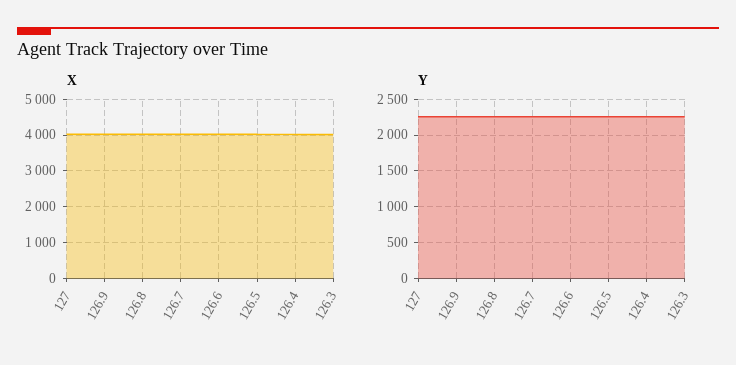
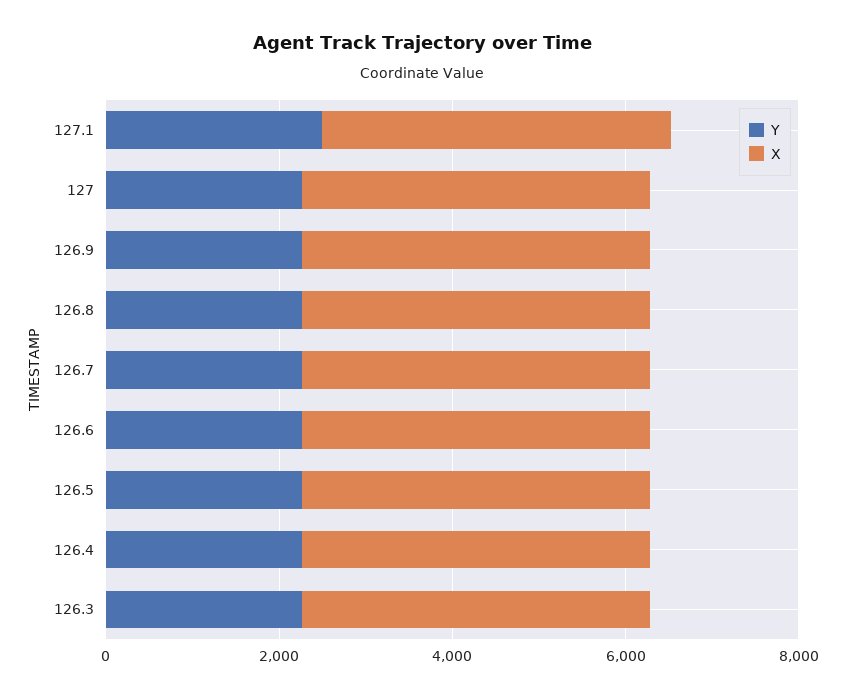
Y, 127.1: none -> 2500
X, 127.1: none -> 4000

